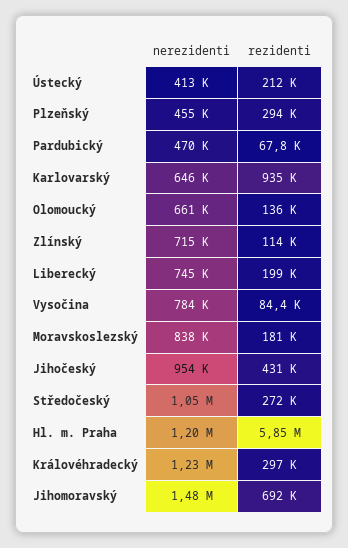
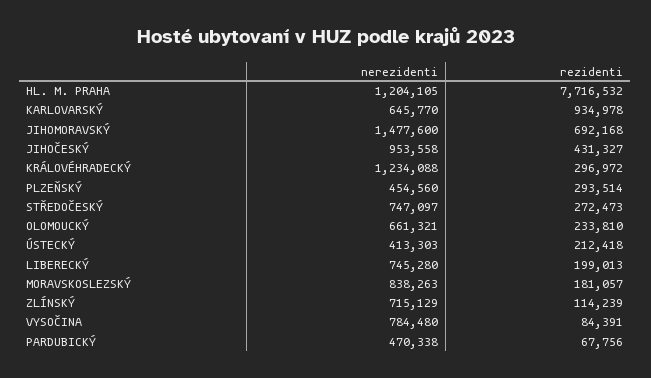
rezidenti, Olomoucký: 136000 -> 233810
nerezidenti, Středočeský: 1050000 -> 747097
rezidenti, Hl. m. Praha: 5850000 -> 7716532

